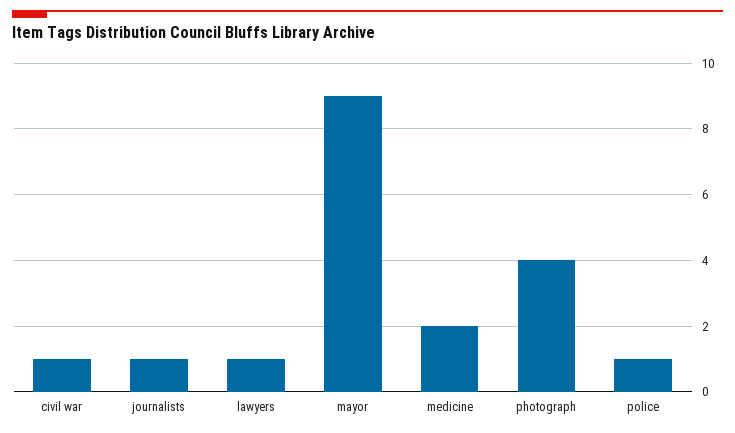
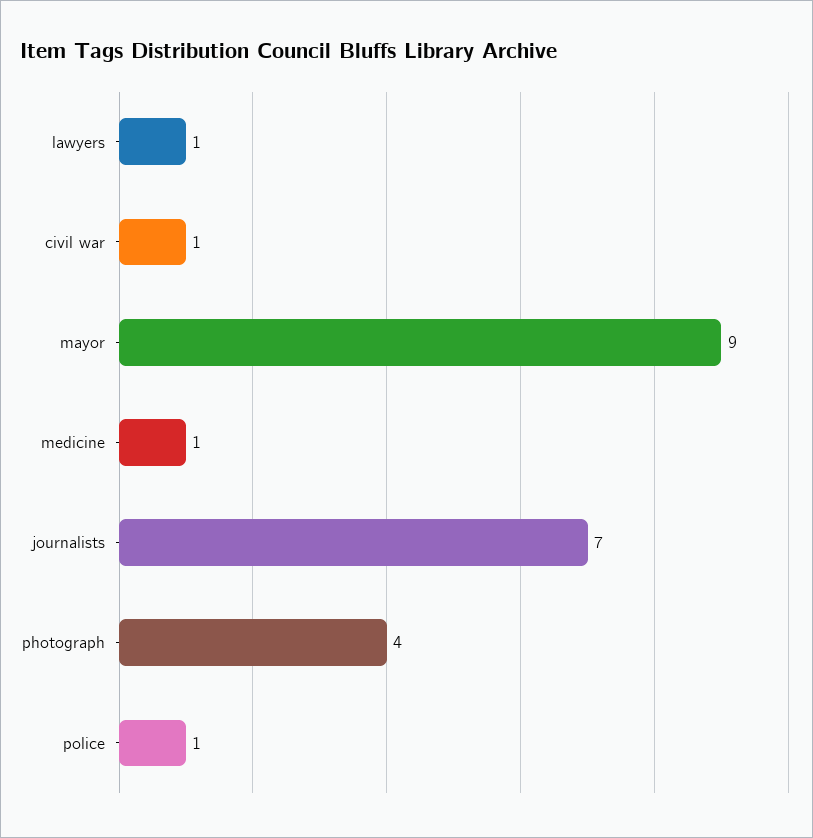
journalists: 1 -> 7
medicine: 2 -> 1

